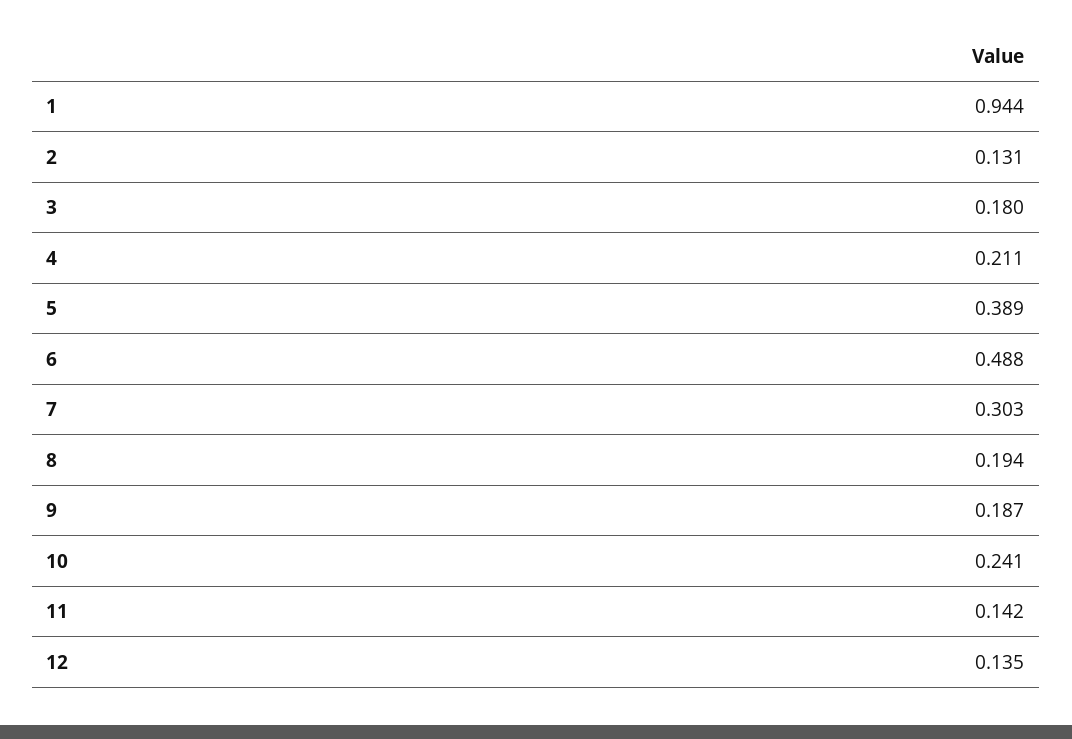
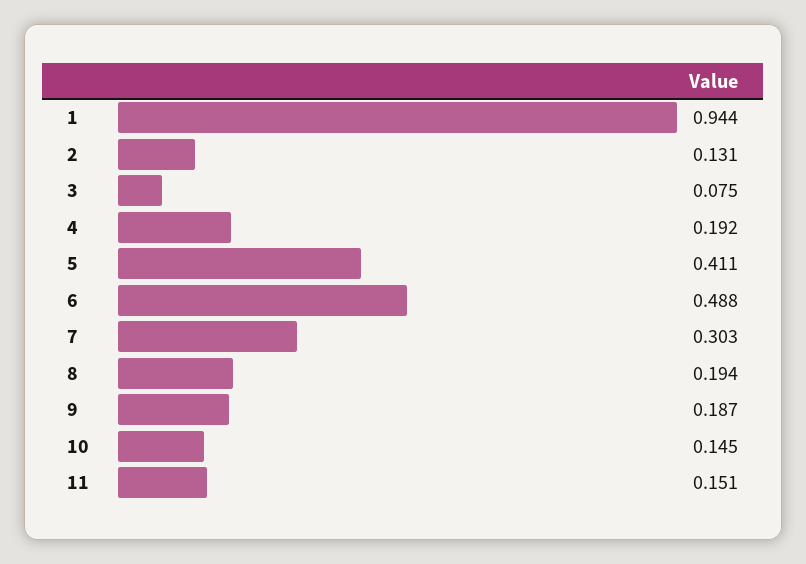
3: 0.18 -> 0.075
4: 0.211 -> 0.192
5: 0.389 -> 0.411
10: 0.241 -> 0.145
11: 0.142 -> 0.151
12: 0.135 -> none

